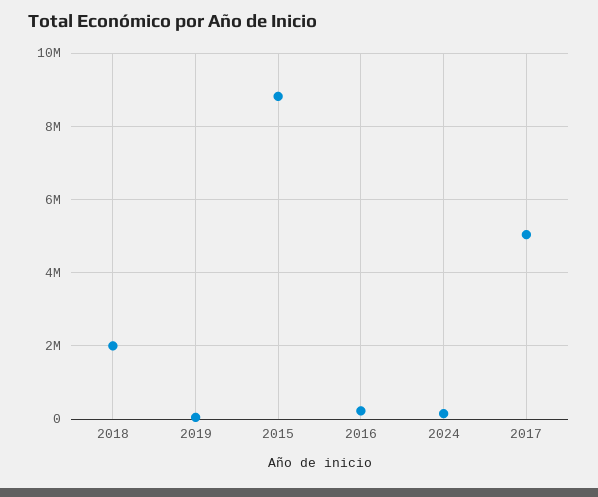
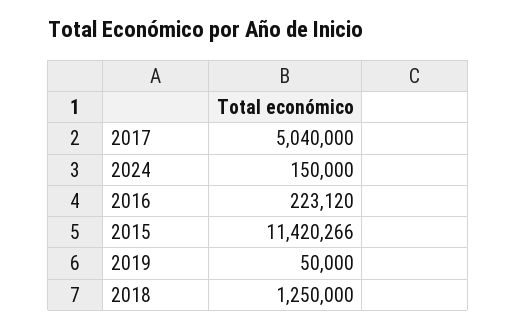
2018: 2000000 -> 1250000
2015: 8800000 -> 11420266

